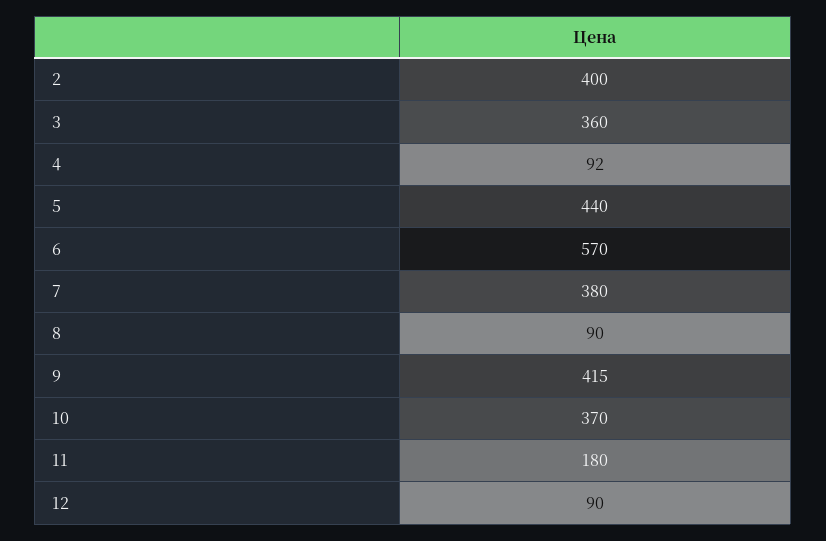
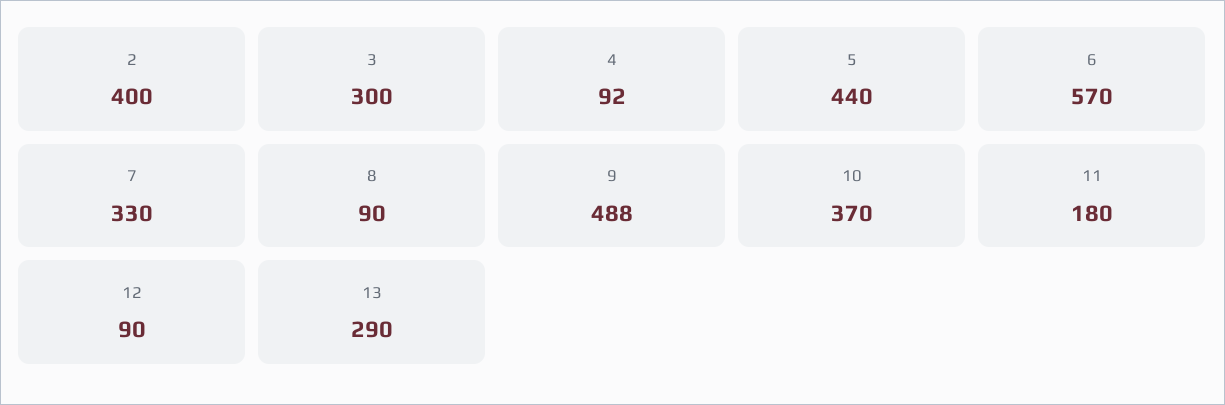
3: 360 -> 300
7: 380 -> 330
9: 415 -> 488
13: none -> 290

